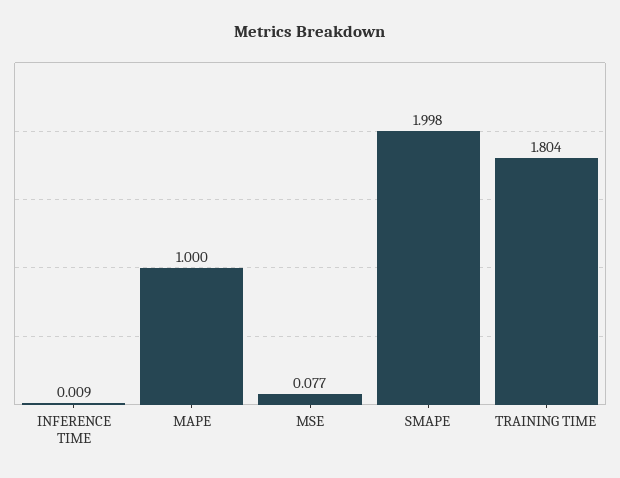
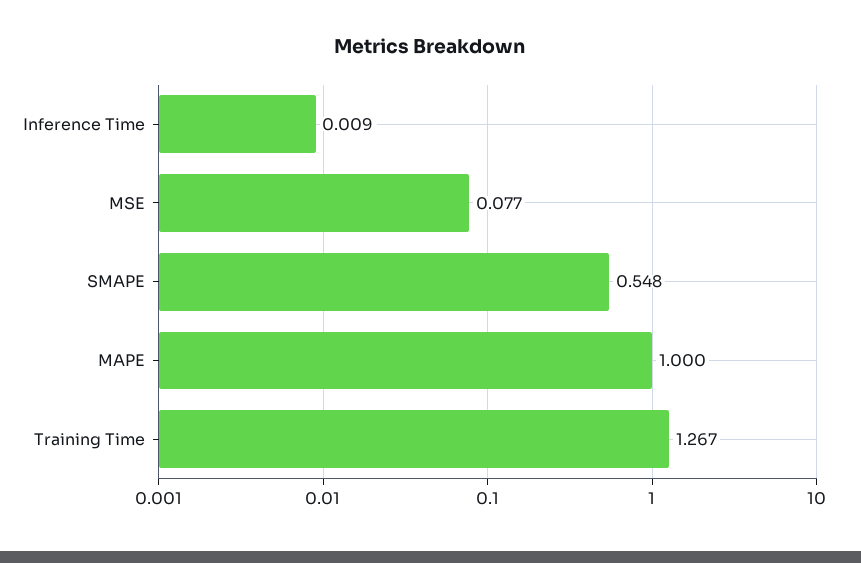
SMAPE: 1.998 -> 0.548
TRAINING TIME: 1.804 -> 1.267

